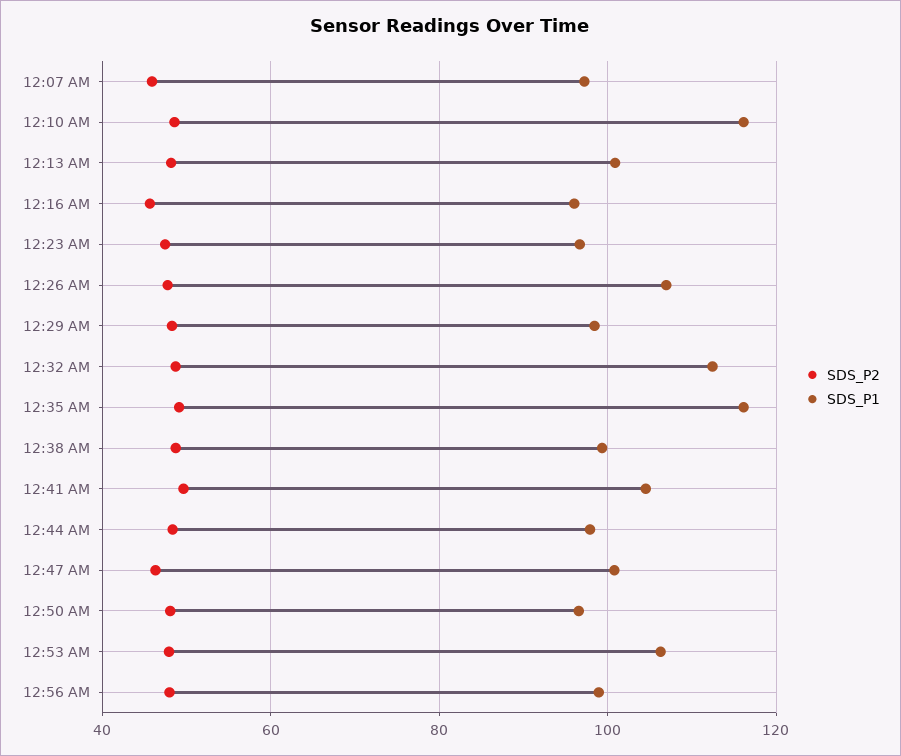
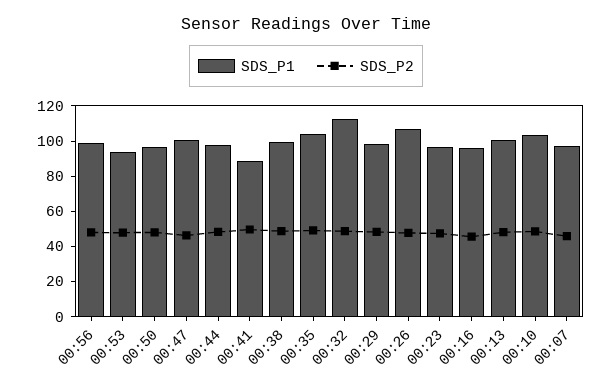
SDS_P1, 12:10 AM: 116 -> 105
SDS_P1, 12:35 AM: 116 -> 105
SDS_P1, 12:41 AM: 104 -> 90
SDS_P1, 12:53 AM: 106 -> 95

